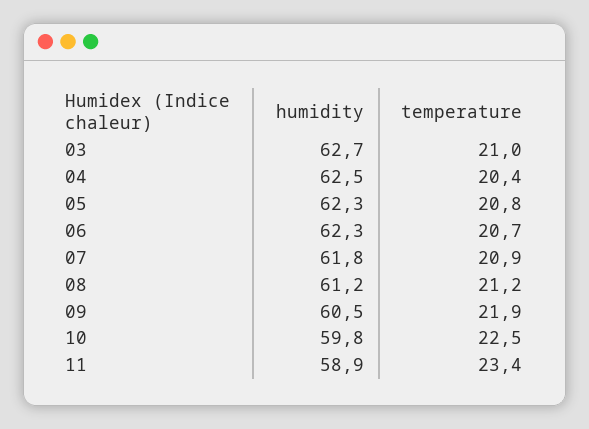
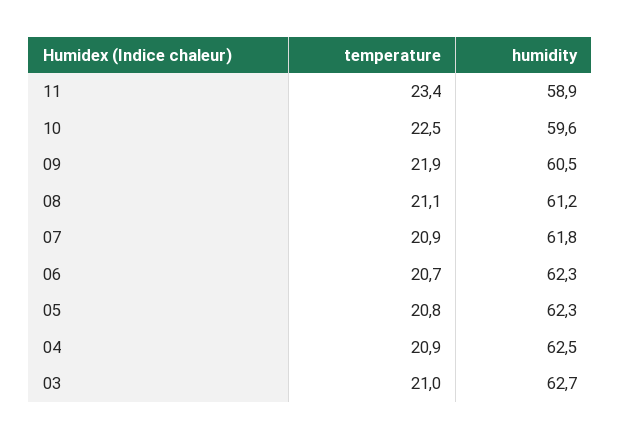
temperature, 04: 20.4 -> 20.9
temperature, 08: 21.2 -> 21.1
humidity, 10: 59.8 -> 59.6

